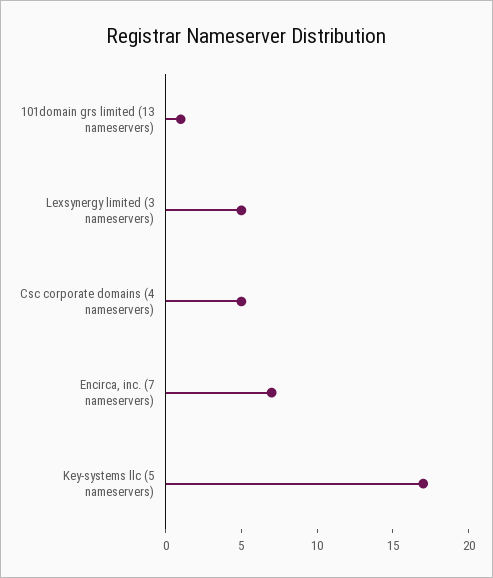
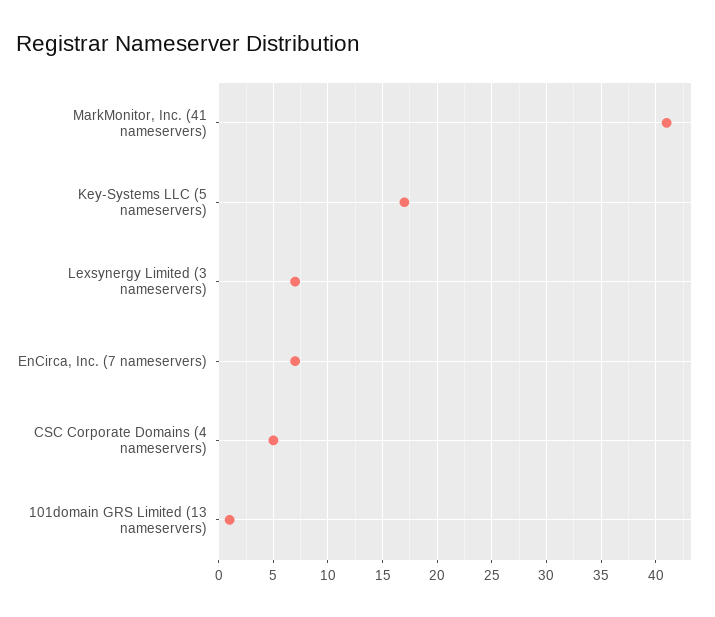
Lexsynergy limited (3 nameservers): 5 -> 7
MarkMonitor, Inc. (41 nameservers): none -> 41

